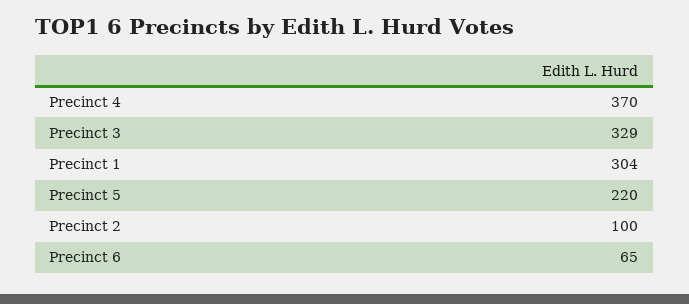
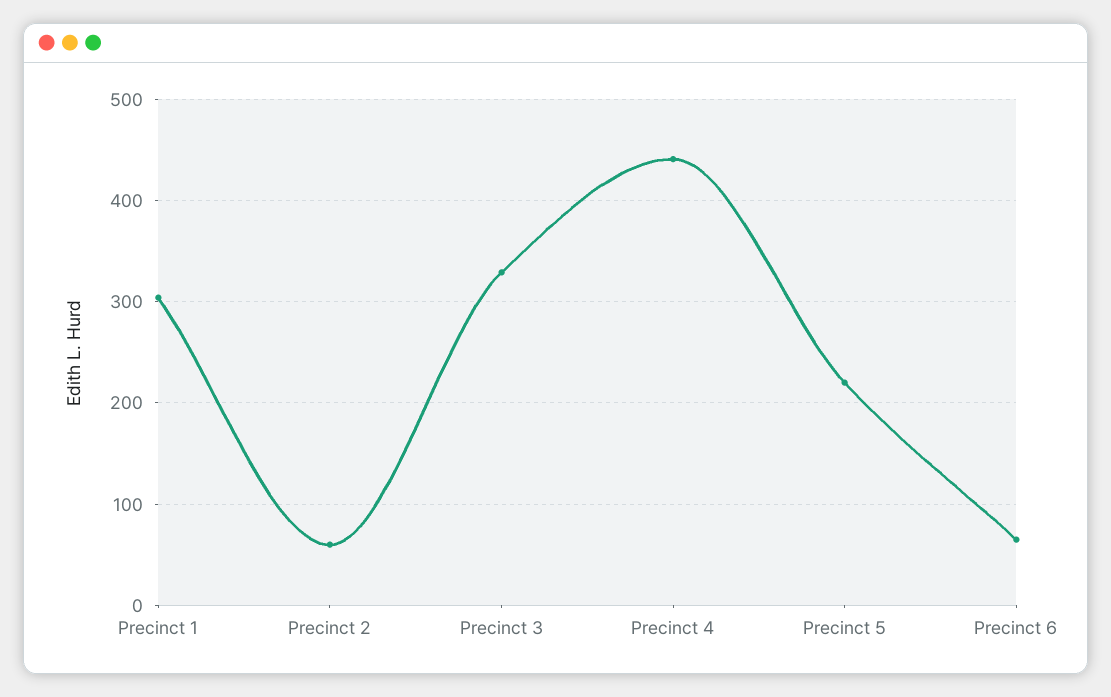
Precinct 4: 370 -> 440
Precinct 2: 100 -> 60

